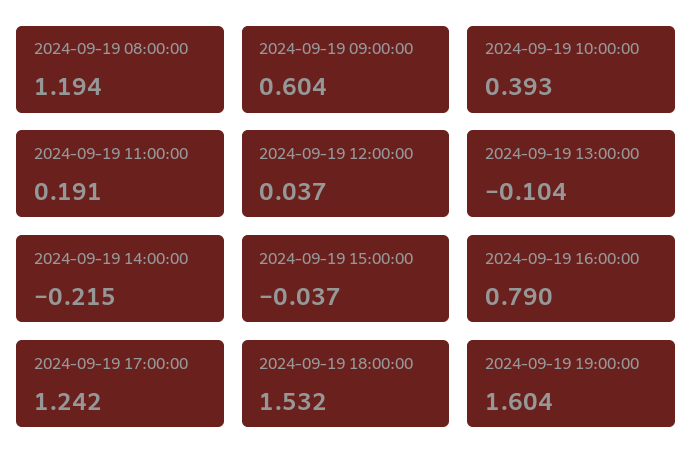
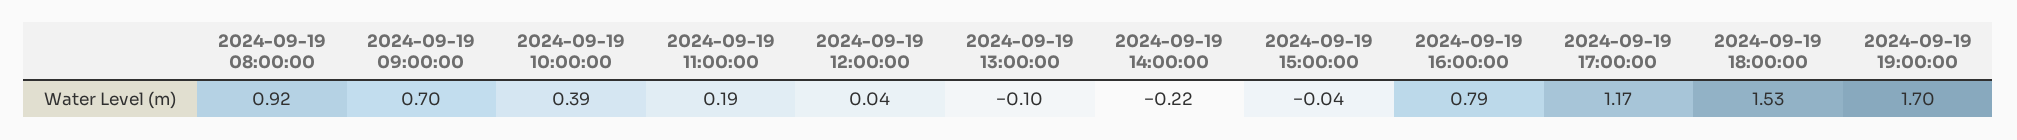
2024-09-19 08:00:00: 1.194 -> 0.92
2024-09-19 09:00:00: 0.604 -> 0.7
2024-09-19 17:00:00: 1.242 -> 1.17
2024-09-19 19:00:00: 1.604 -> 1.7

